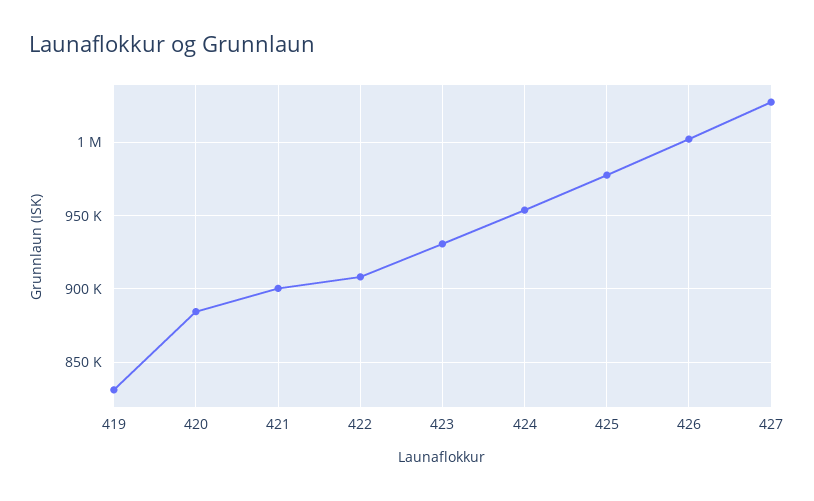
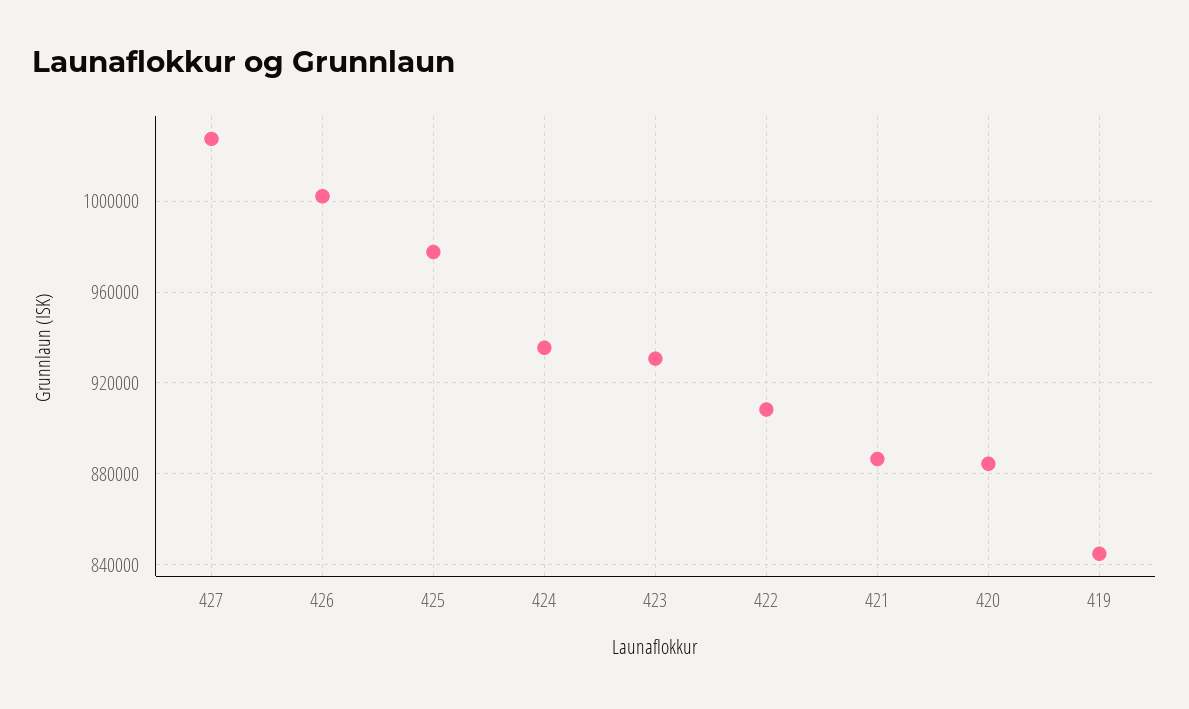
419: 830000 -> 845000
421: 900000 -> 885000
424: 955000 -> 935000

